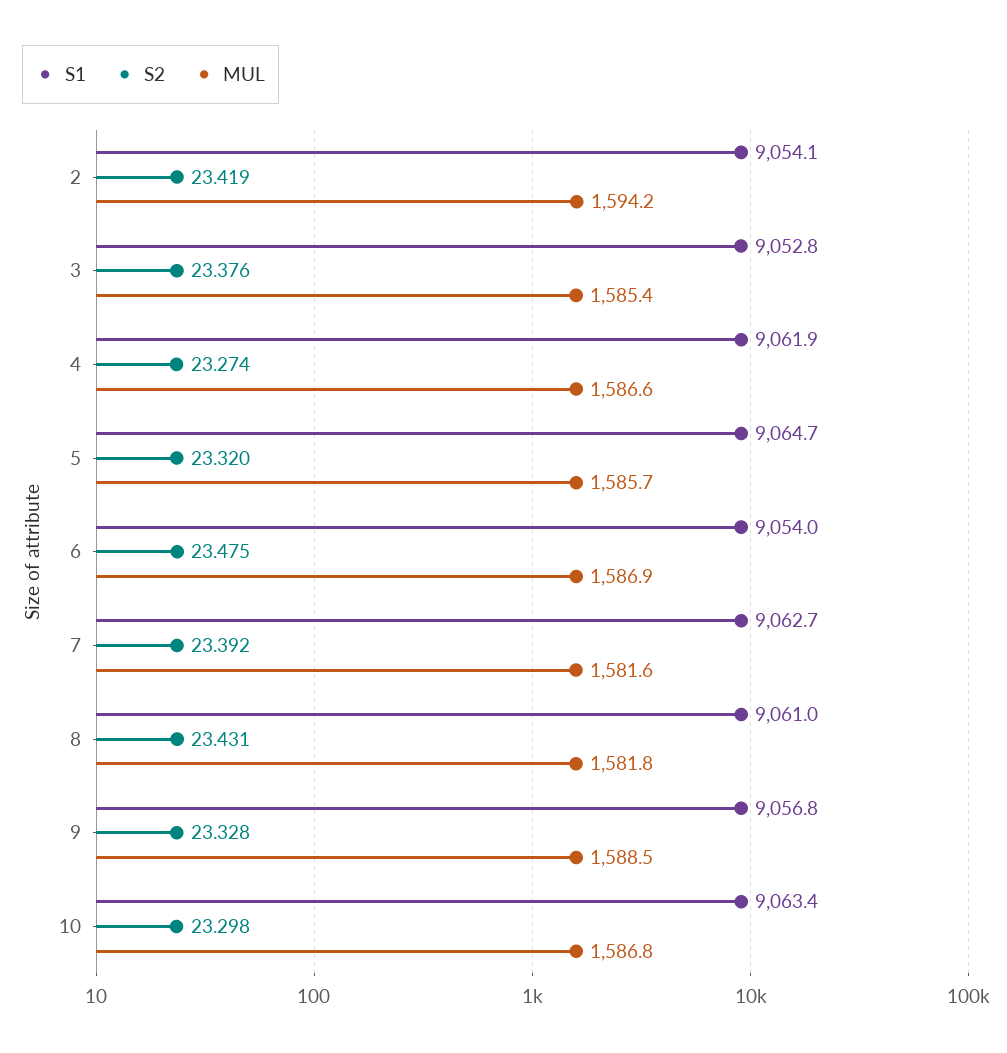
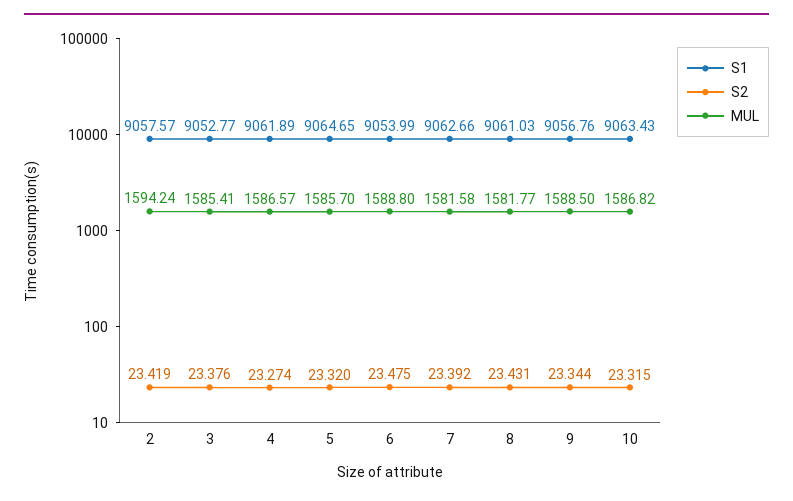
S1, 2: 9054.1 -> 9057.57
MUL, 6: 1586.9 -> 1588.8
S2, 9: 23.328 -> 23.344
S2, 10: 23.298 -> 23.315

